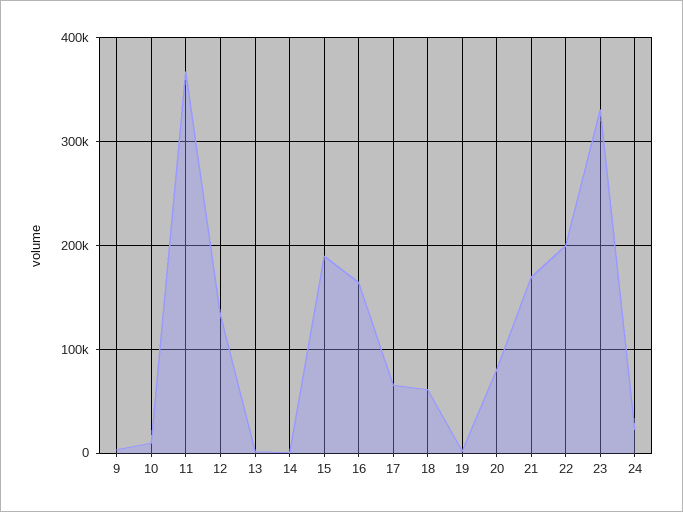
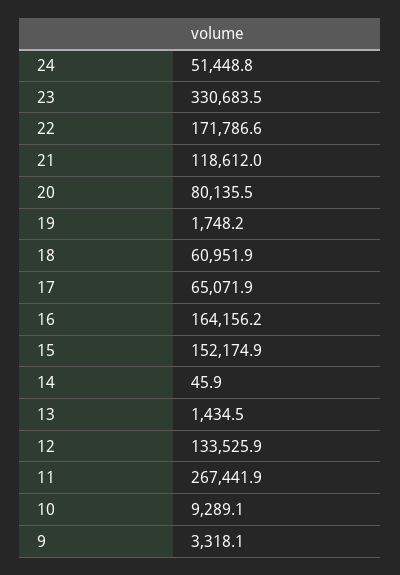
11: 370000 -> 267441.9
15: 190000 -> 152174.9
21: 170000 -> 118612
22: 200000 -> 171786.6
24: 20000 -> 51448.8

